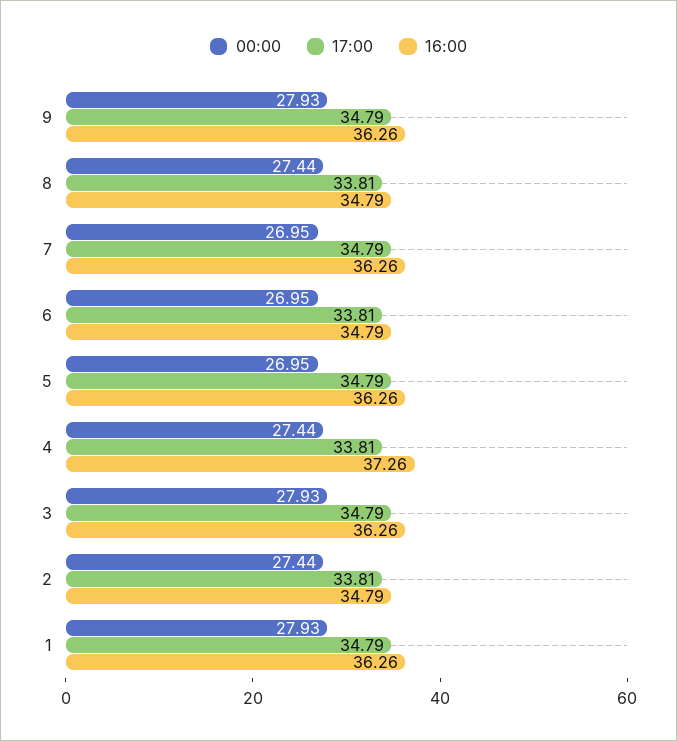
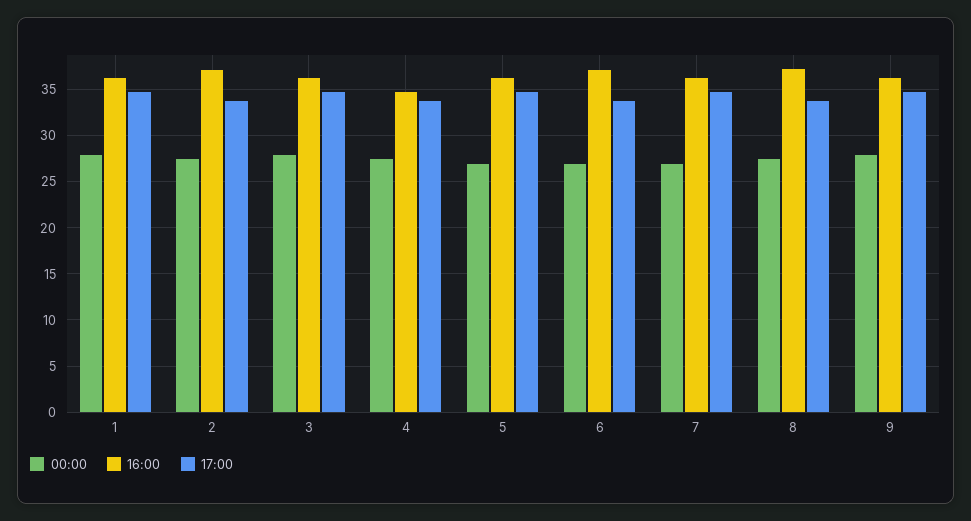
16:00, 8: 34.79 -> 37
16:00, 6: 34.79 -> 37
16:00, 4: 37.26 -> 35
16:00, 2: 34.79 -> 37

